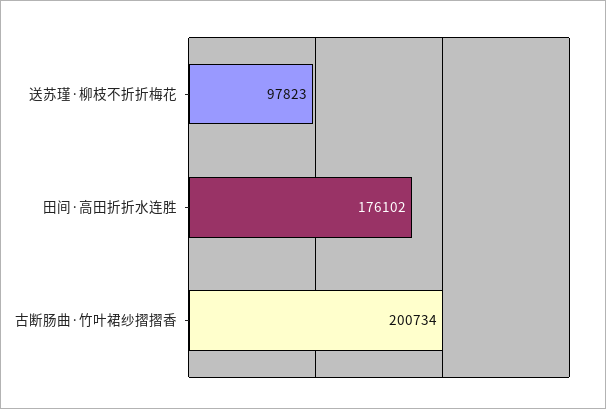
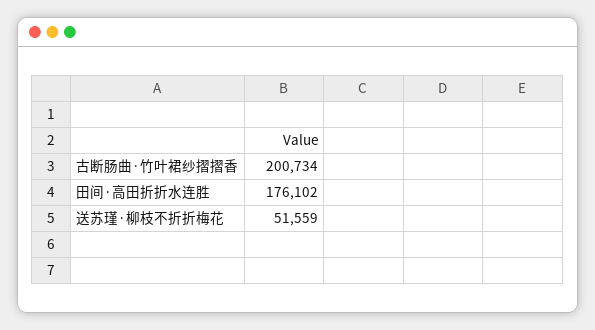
送苏瑾·柳枝不折折梅花: 97823 -> 51559

